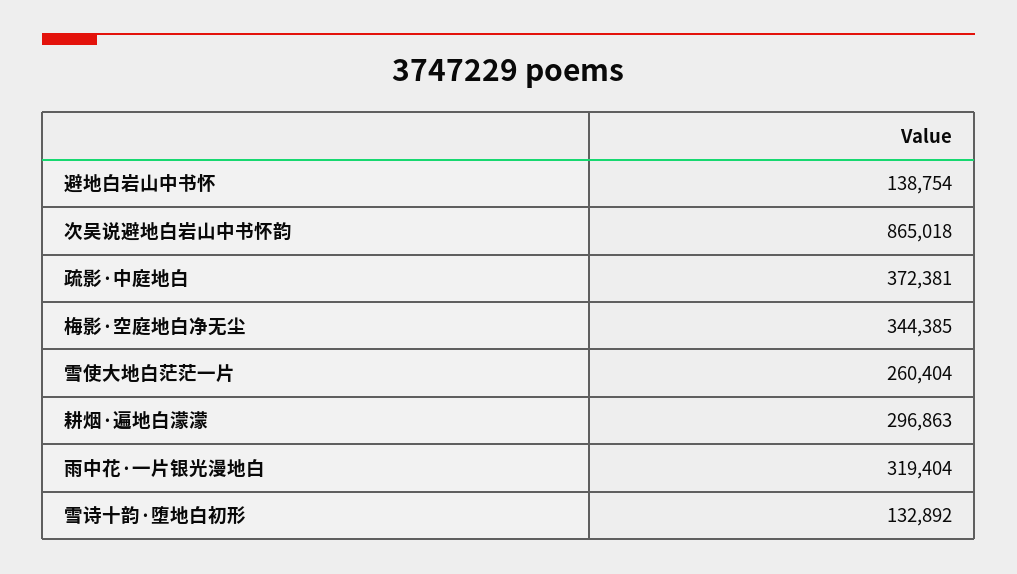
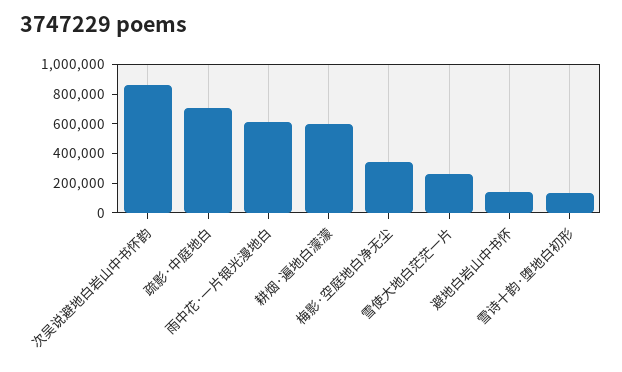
疏影·中庭地白: 372381 -> 700000
耕烟·遍地白濛濛: 296863 -> 600000
雨中花·一片银光漫地白: 319404 -> 600000

